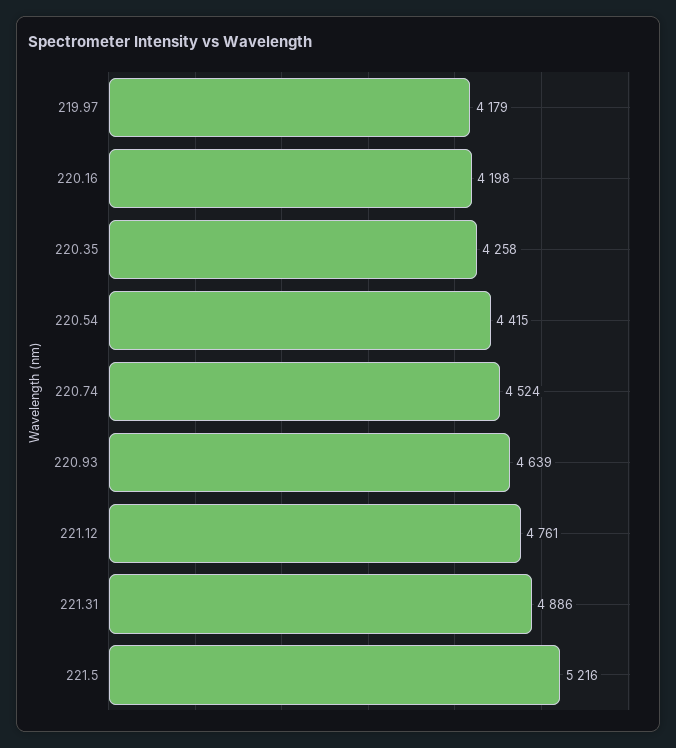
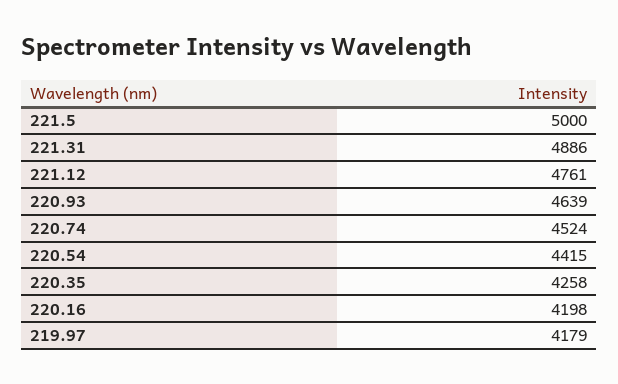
221.5: 5216 -> 5000

